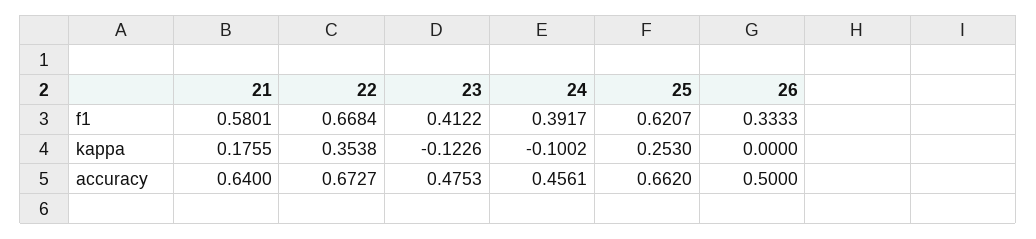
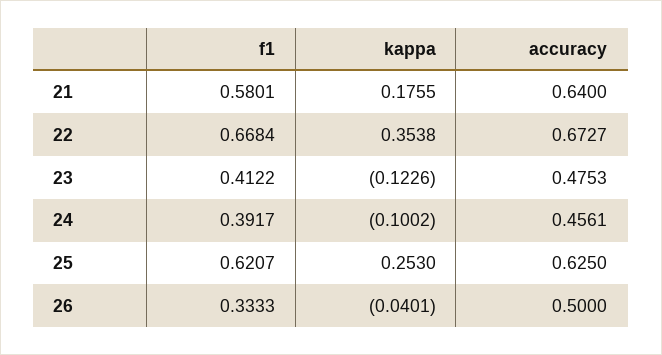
26, kappa: 0 -> -0.0401
25, accuracy: 0.662 -> 0.625

